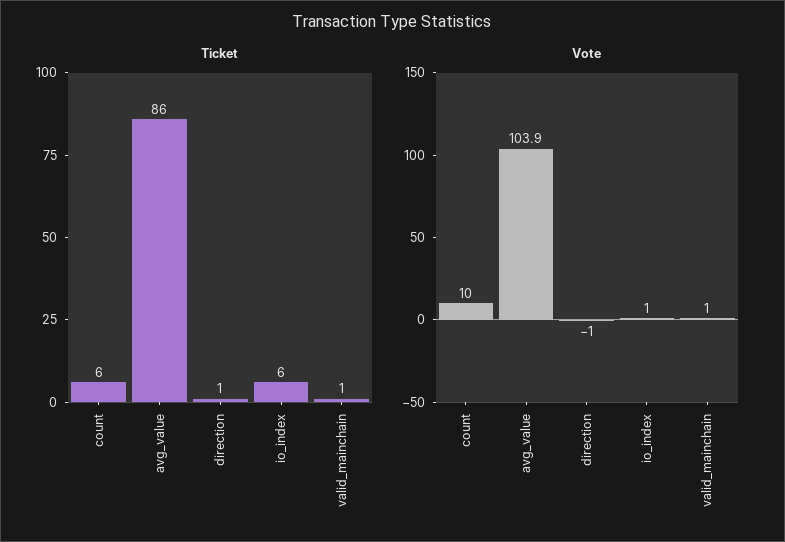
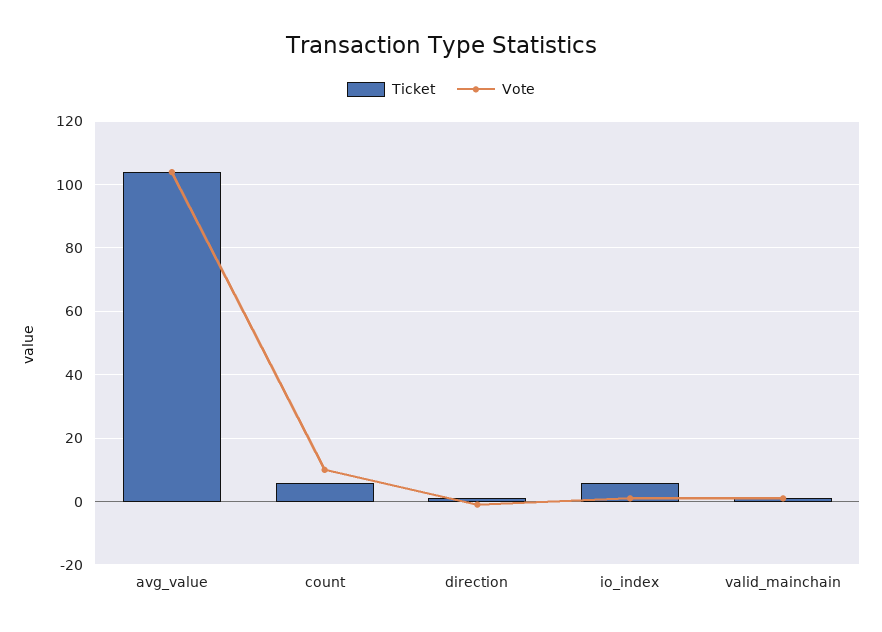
Ticket, avg_value: 86 -> 104

